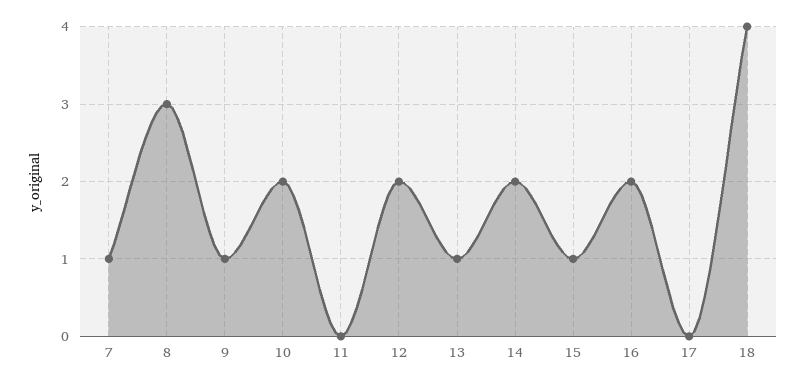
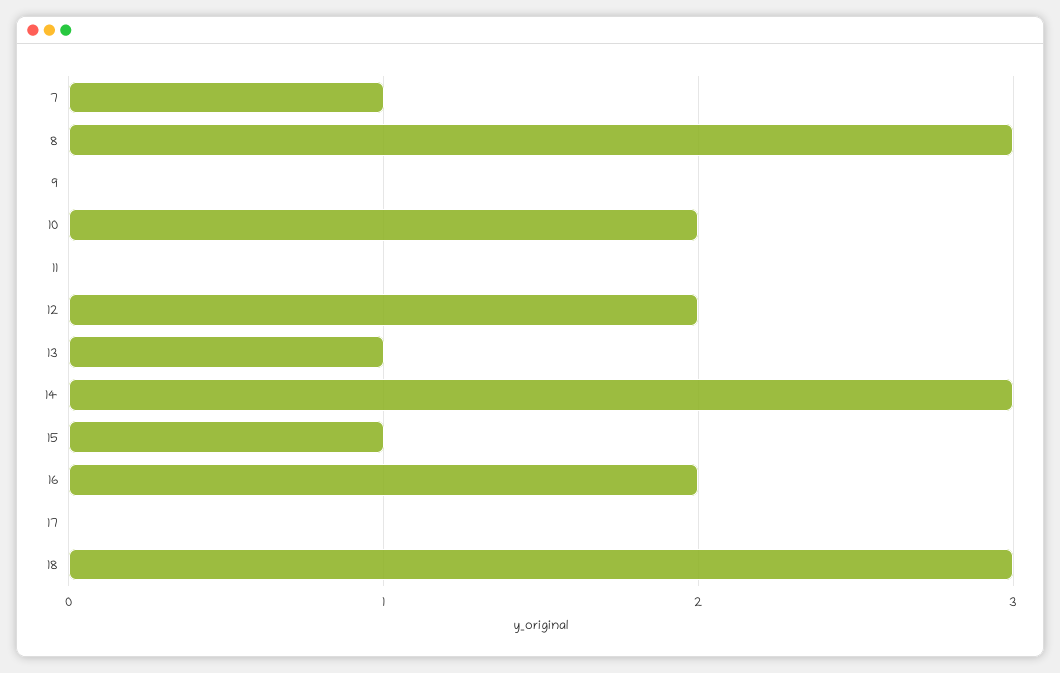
9: 1 -> 0
14: 2 -> 3
18: 4 -> 3

